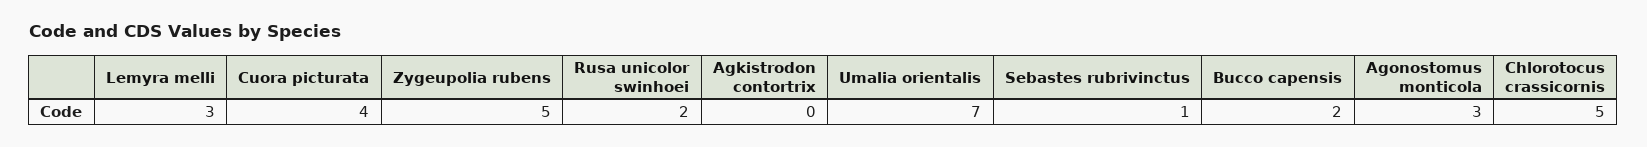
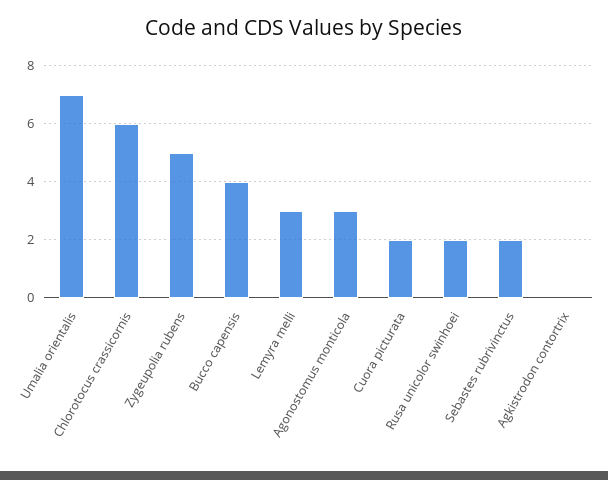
Cuora picturata: 4 -> 2
Sebastes rubrivinctus: 1 -> 2
Bucco capensis: 2 -> 4
Chlorotocus crassicornis: 5 -> 6

